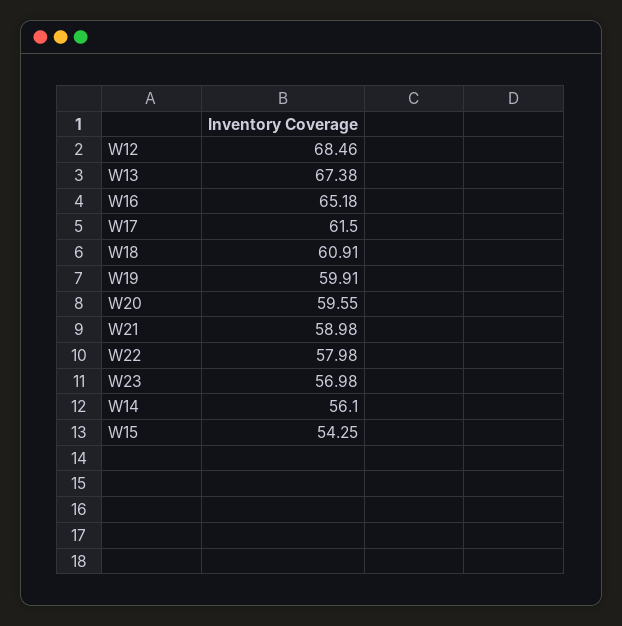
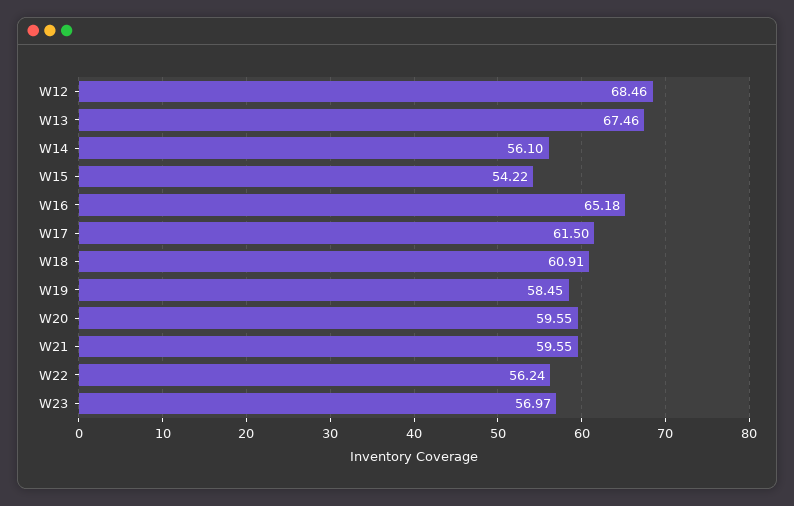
W13: 67.38 -> 67.46
W19: 59.91 -> 58.45
W21: 58.98 -> 59.55
W22: 57.98 -> 56.24
W23: 56.98 -> 56.97
W15: 54.25 -> 54.22

